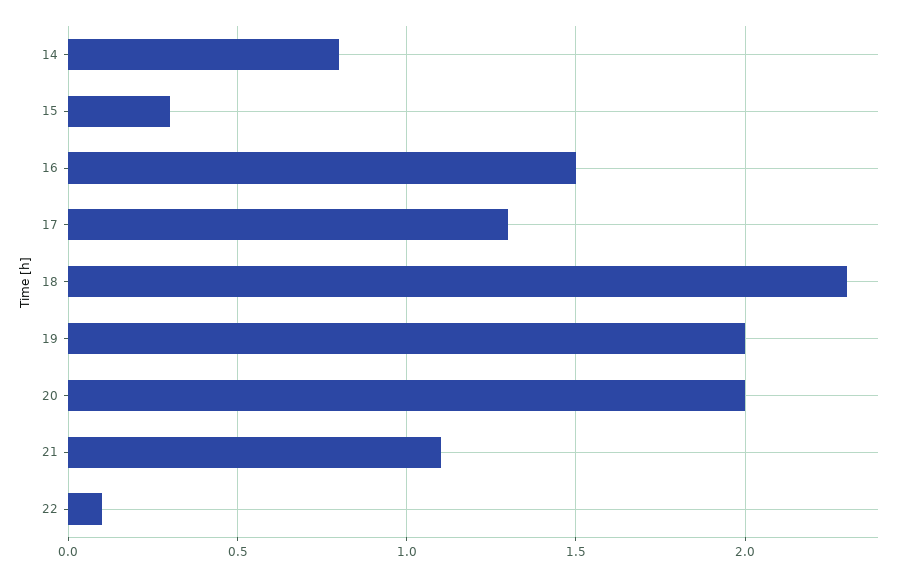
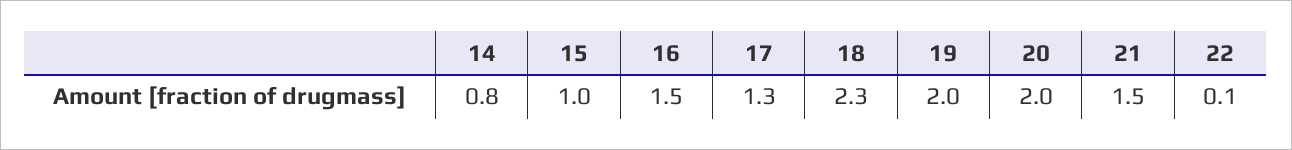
15: 0.3 -> 1
21: 1.1 -> 1.5

